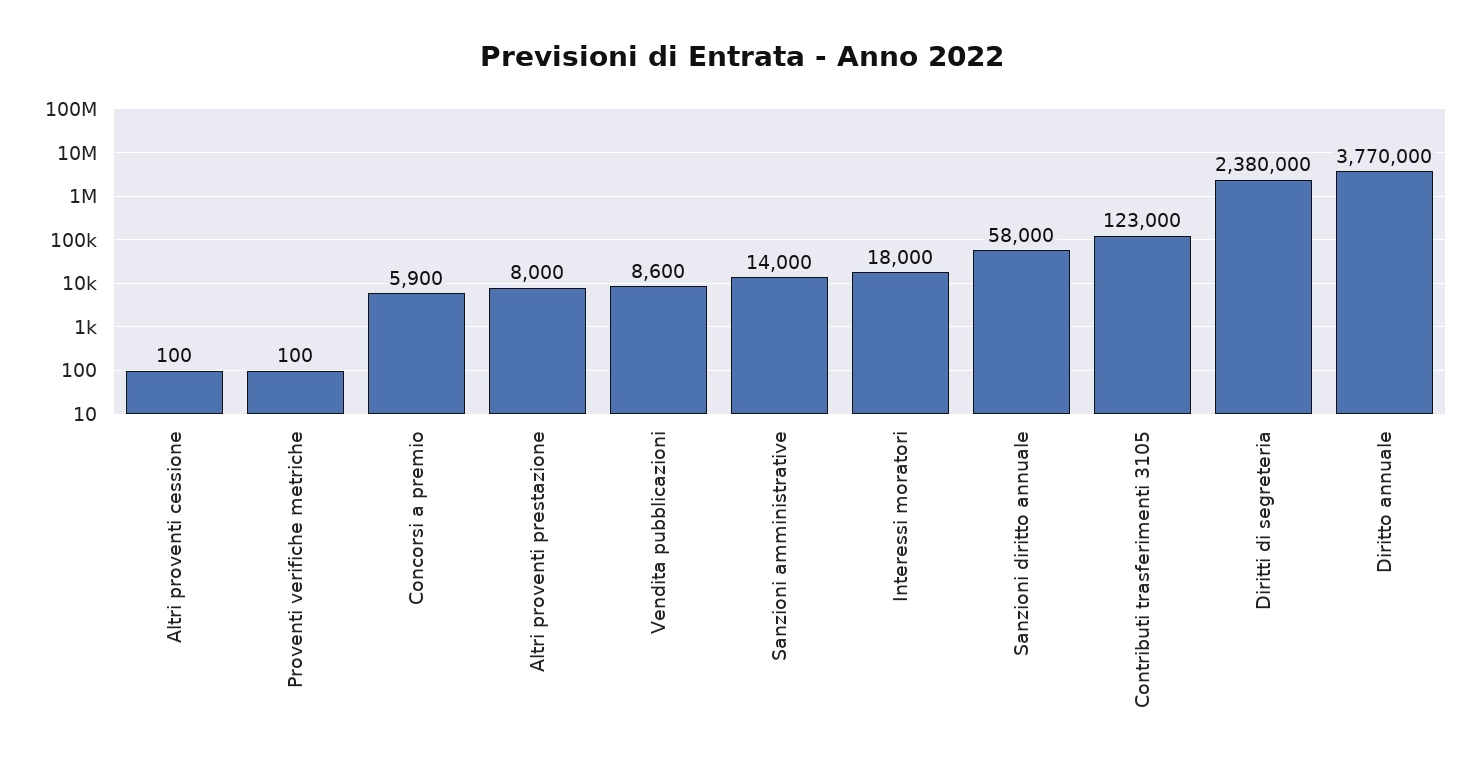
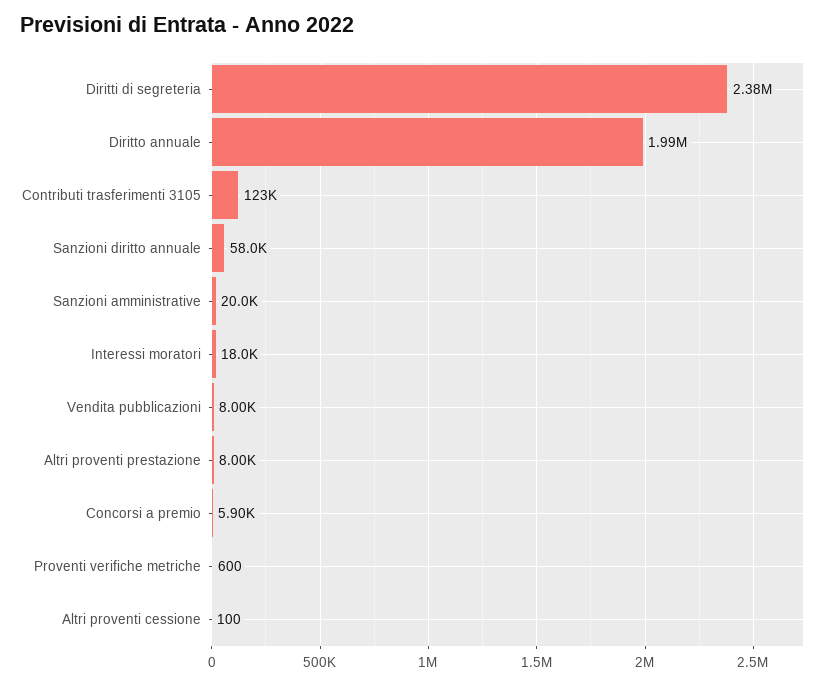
Proventi verifiche metriche: 100 -> 600
Vendita pubblicazioni: 8600 -> 8000
Sanzioni amministrative: 14000 -> 20000
Diritto annuale: 3770000 -> 1990000

